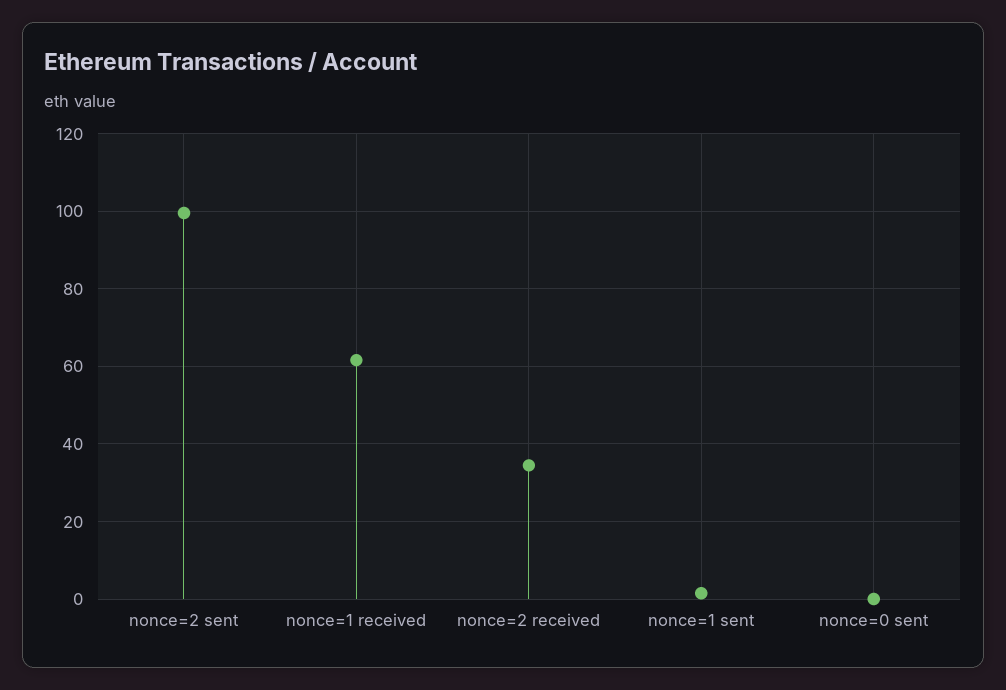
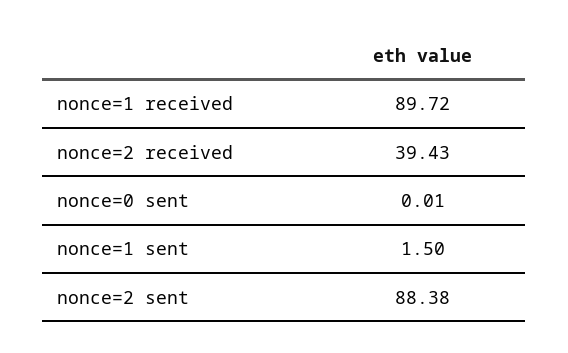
nonce=2 sent: 100 -> 88.38
nonce=1 received: 62 -> 89.72
nonce=2 received: 34 -> 39.43

